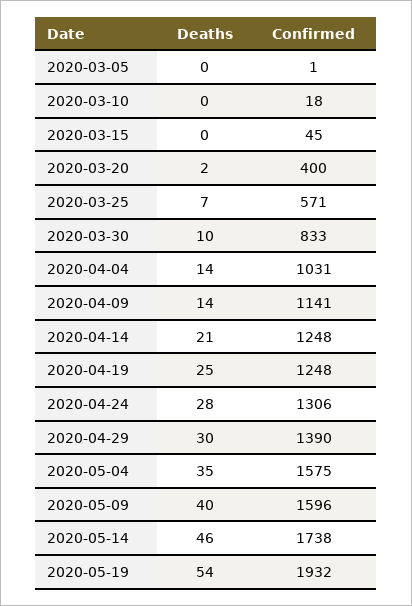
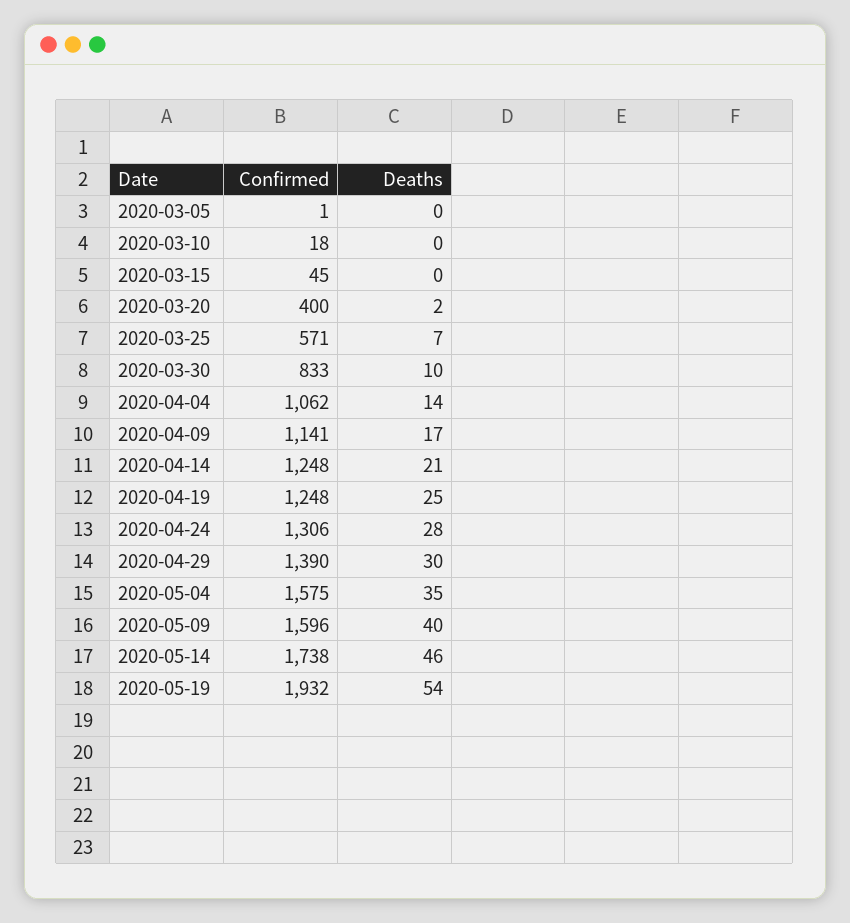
Confirmed, 2020-04-04: 1031 -> 1062
Deaths, 2020-04-09: 14 -> 17

